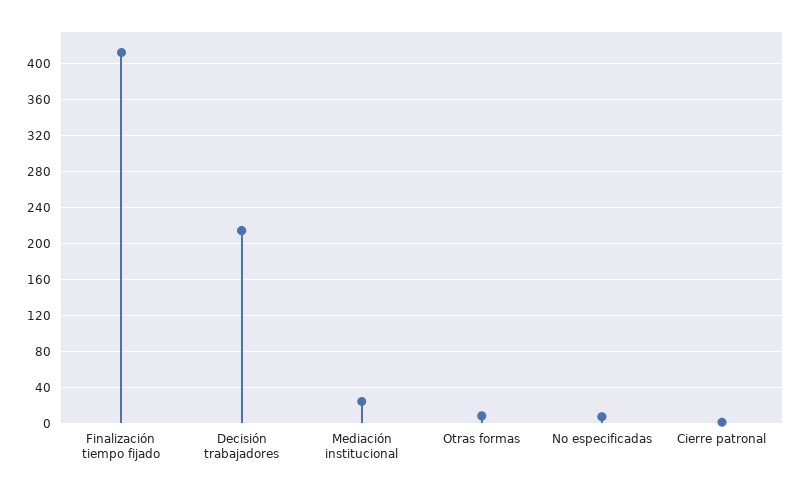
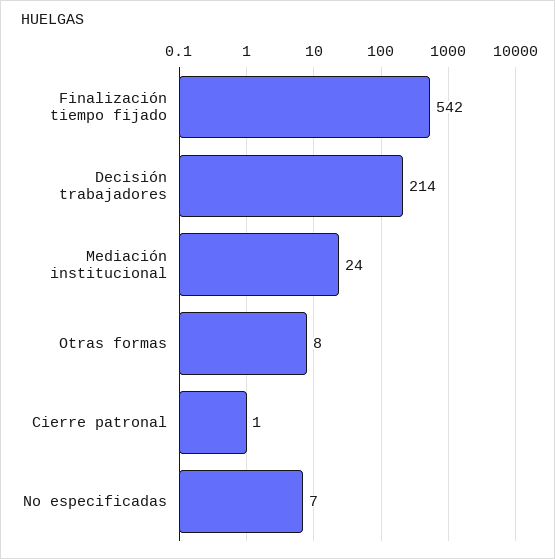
Finalización tiempo fijado: 410 -> 542

